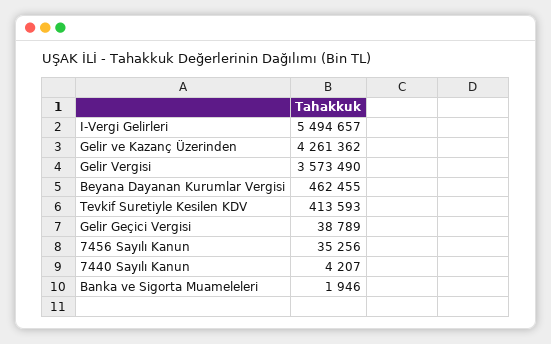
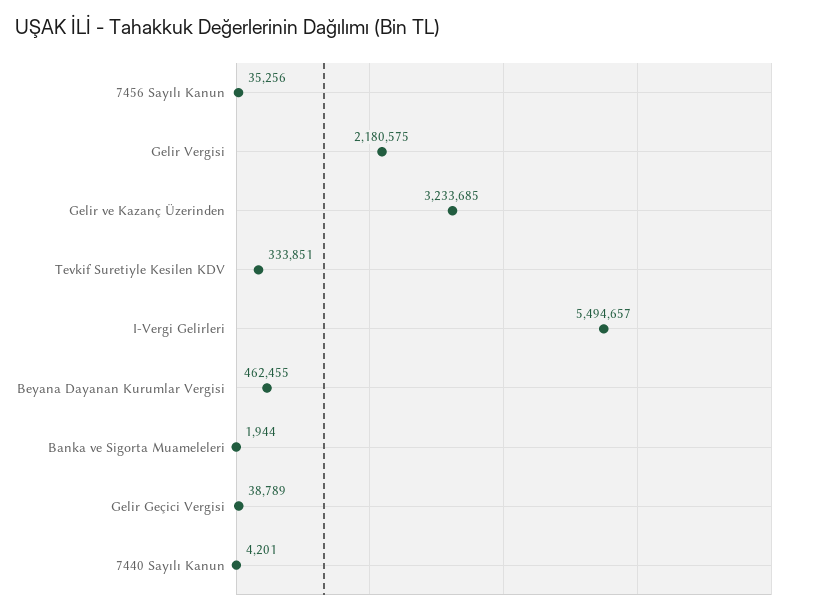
Gelir ve Kazanç Üzerinden: 4261362 -> 3233685
Gelir Vergisi: 3573490 -> 2180575
Tevkif Suretiyle Kesilen KDV: 413593 -> 333851
7440 Sayılı Kanun: 4207 -> 4201
Banka ve Sigorta Muameleleri: 1946 -> 1944

